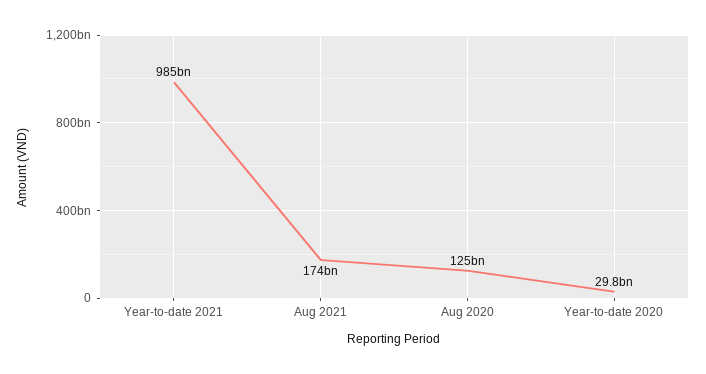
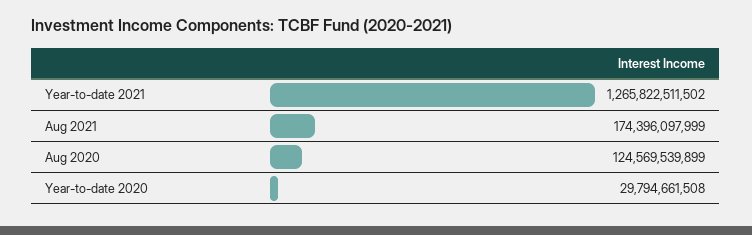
Year-to-date 2021: 985000000000 -> 1265822511502

